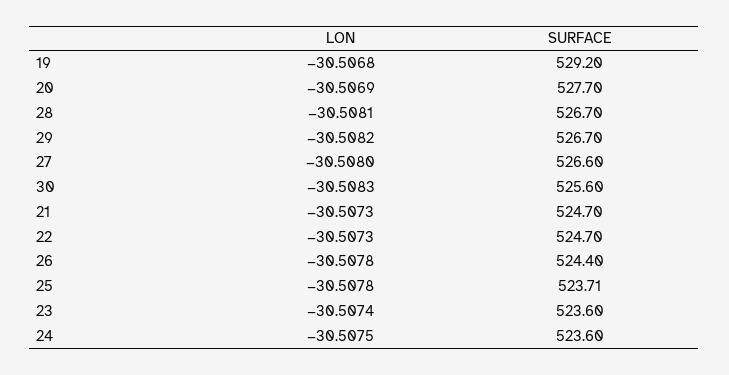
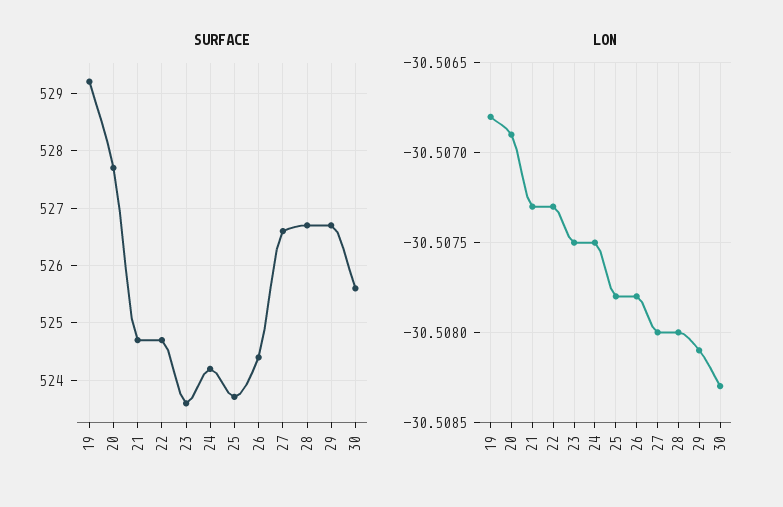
LON, 28: -30.5081 -> -30.508
LON, 29: -30.5082 -> -30.5081
LON, 23: -30.5074 -> -30.5075
SURFACE, 24: 523.6 -> 524.2

